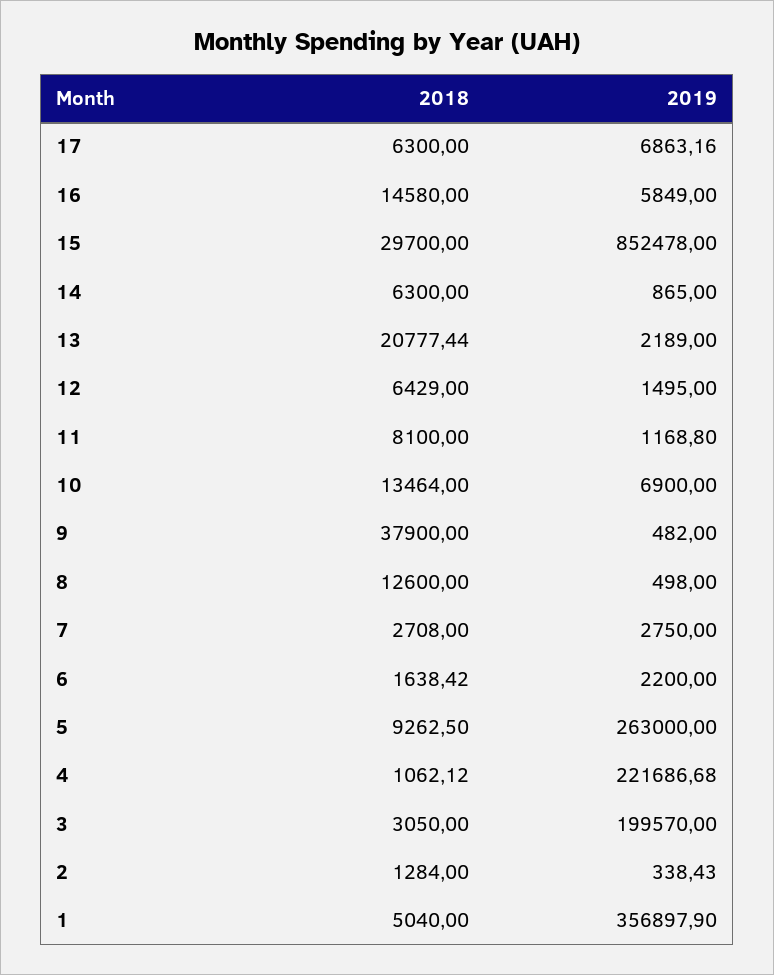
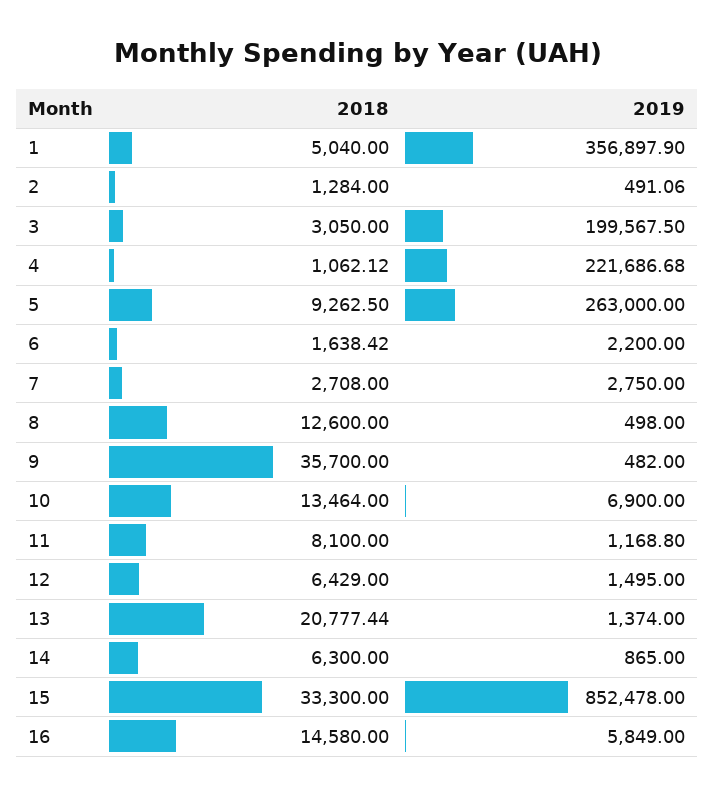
2018, 17: 6300 -> none
2019, 17: 6863.16 -> none
2018, 15: 29700 -> 33300
2019, 13: 2189 -> 1374
2018, 9: 37900 -> 35700
2019, 3: 199570 -> 199567.5
2019, 2: 338.43 -> 491.06

